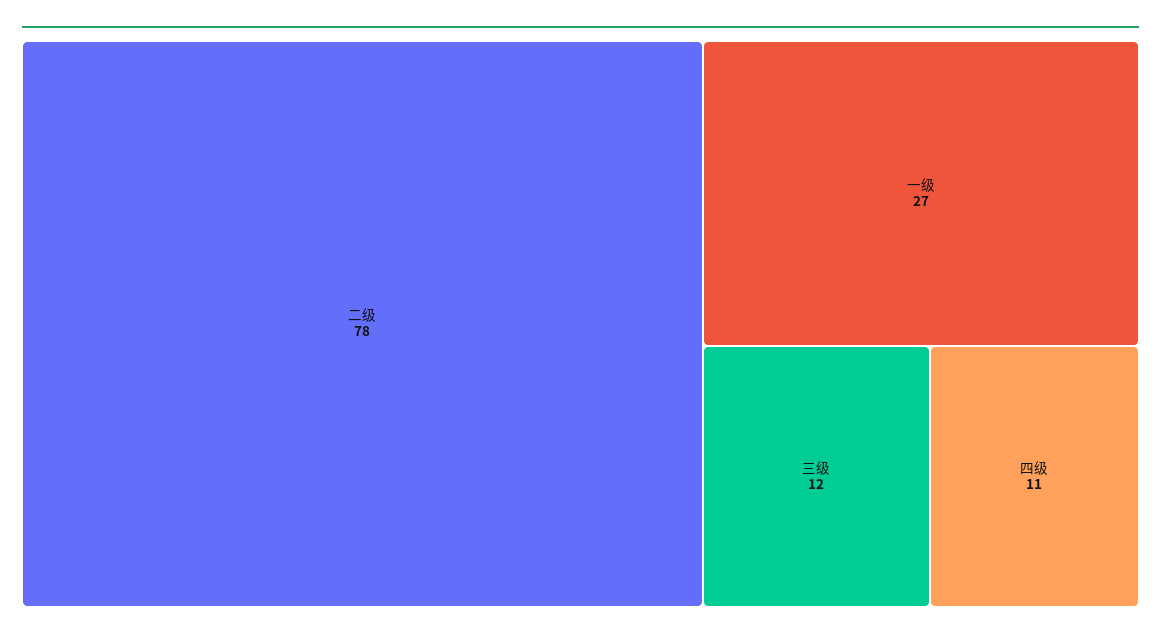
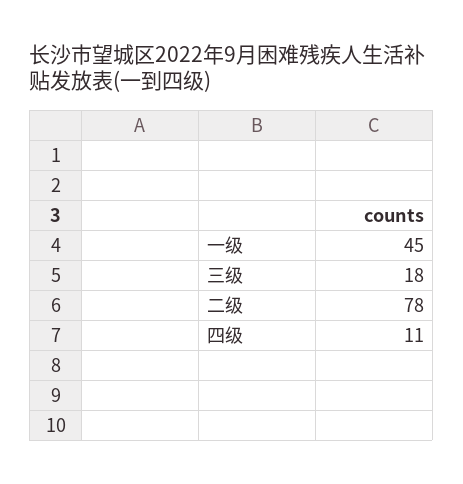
一级: 27 -> 45
三级: 12 -> 18

